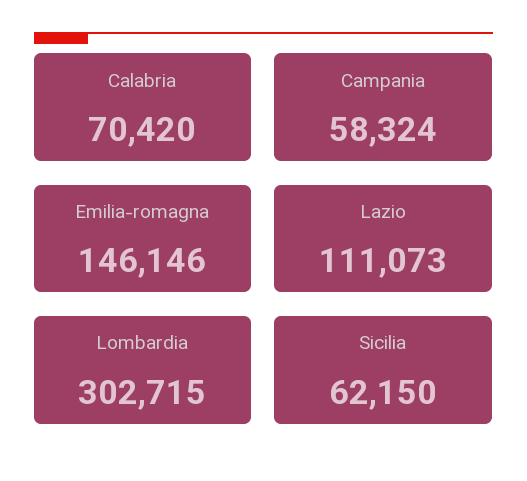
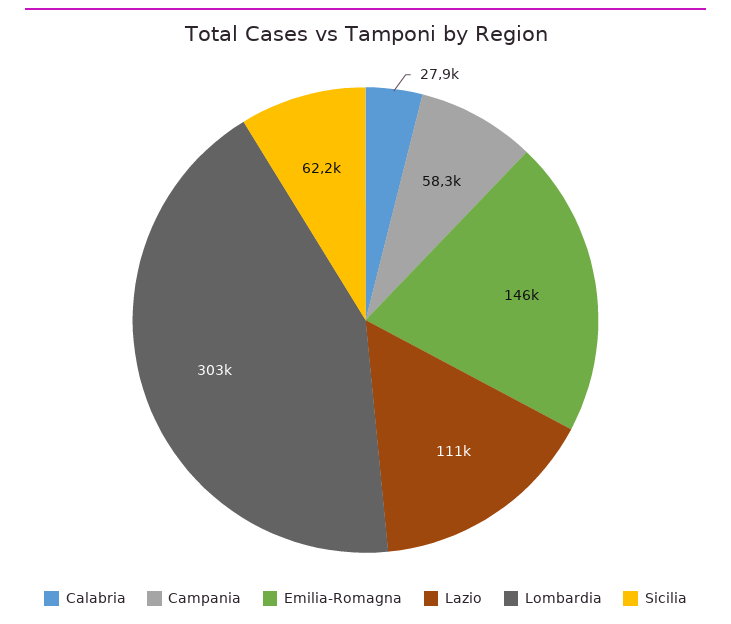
Calabria: 70420 -> 27900

